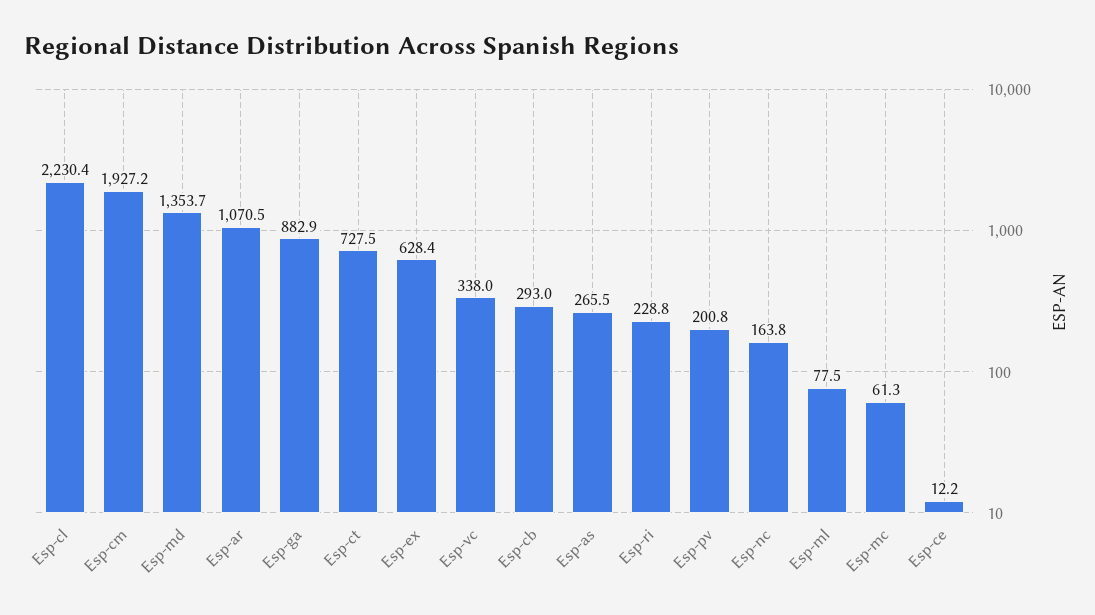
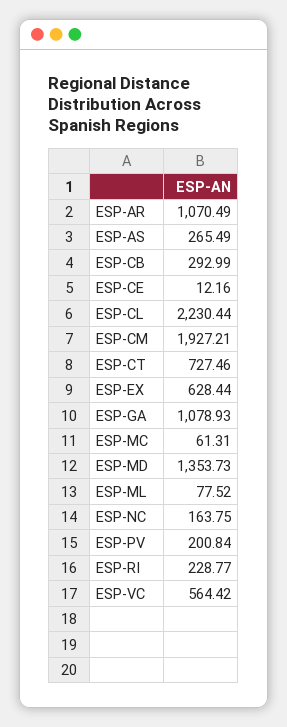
Esp-ga: 882.9 -> 1078.93
Esp-vc: 338 -> 564.42

